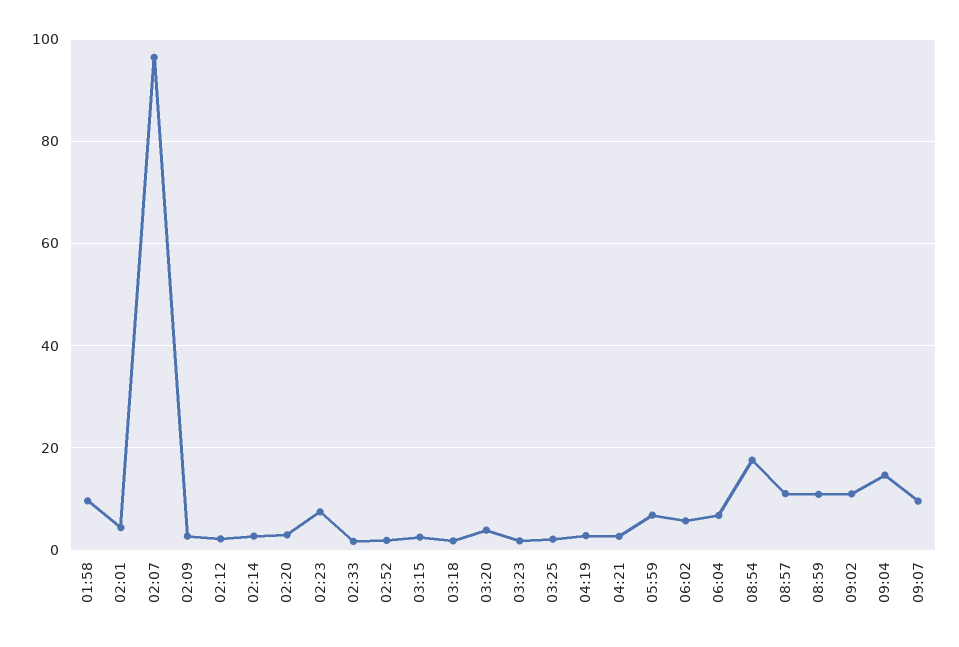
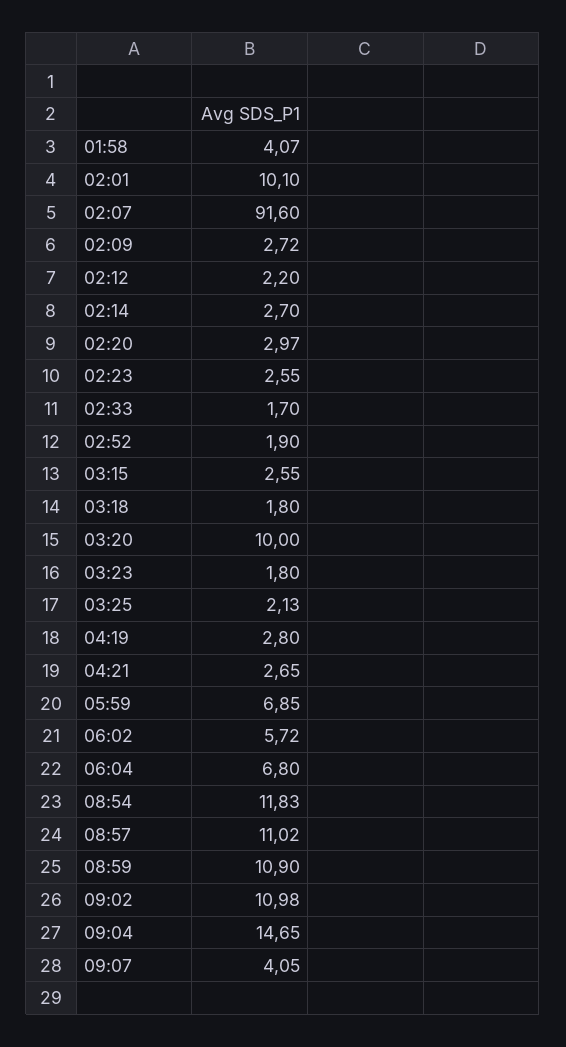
01:58: 10 -> 4.07
02:01: 4 -> 10.1
02:07: 96 -> 91.6
02:23: 8 -> 2.55
03:20: 4 -> 10
08:54: 18 -> 11.83
09:07: 10 -> 4.05

